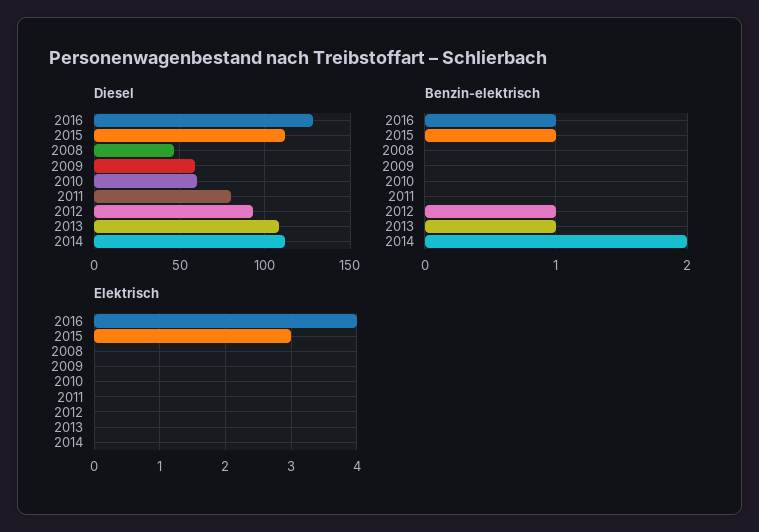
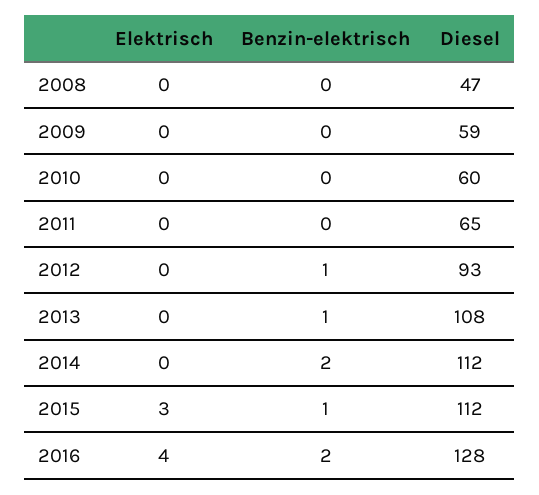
Diesel, 2011: 80 -> 65
Benzin-elektrisch, 2016: 1 -> 2

